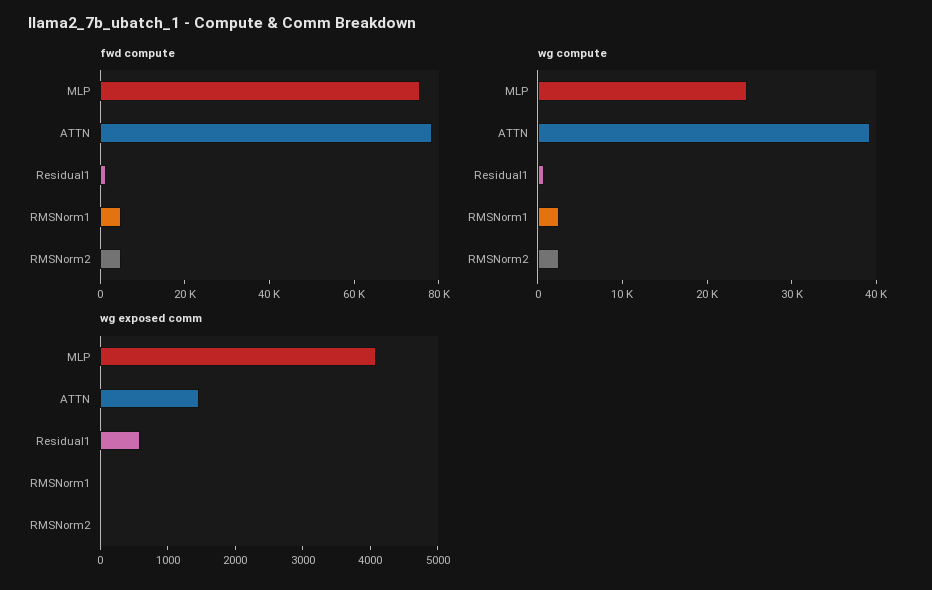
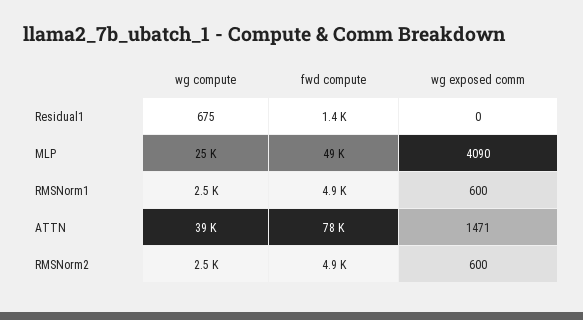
fwd compute, MLP: 75000 -> 49000
wg exposed comm, Residual1: 600 -> 0
wg exposed comm, RMSNorm1: 0 -> 600
wg exposed comm, RMSNorm2: 0 -> 600

